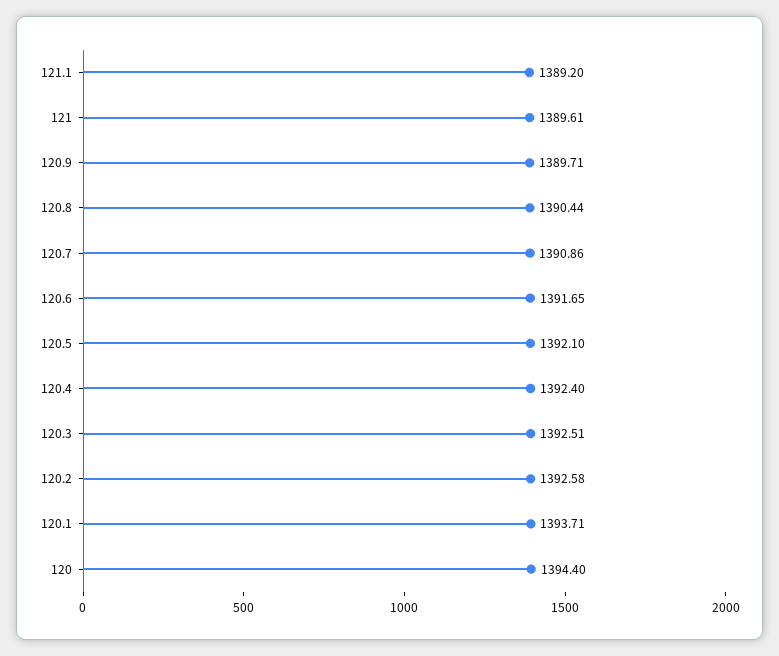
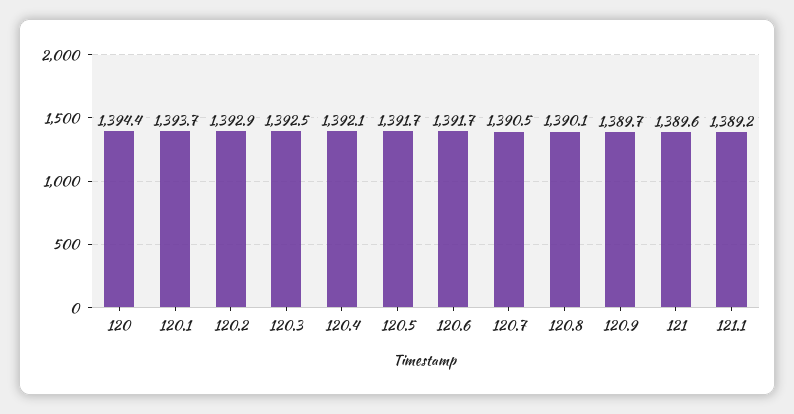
120.8: 1390.44 -> 1390.1
120.7: 1390.86 -> 1390.5
120.5: 1392.1 -> 1391.7
120.4: 1392.4 -> 1392.1
120.2: 1392.58 -> 1392.9

